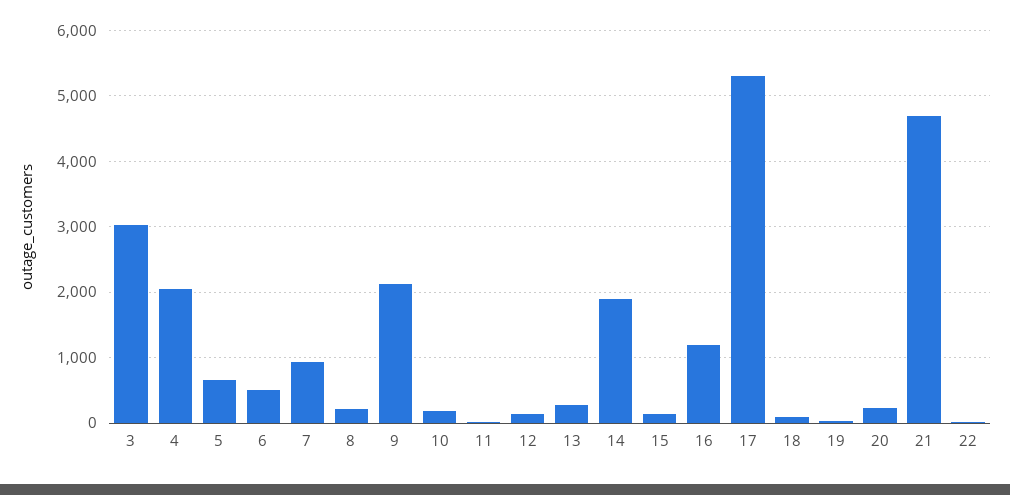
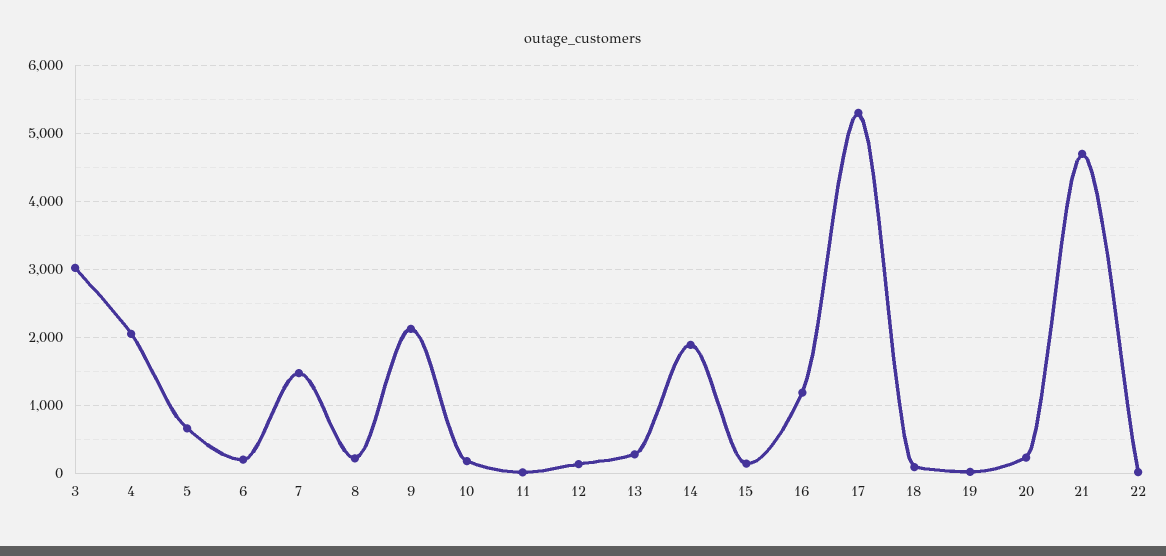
6: 500 -> 200
7: 900 -> 1500

